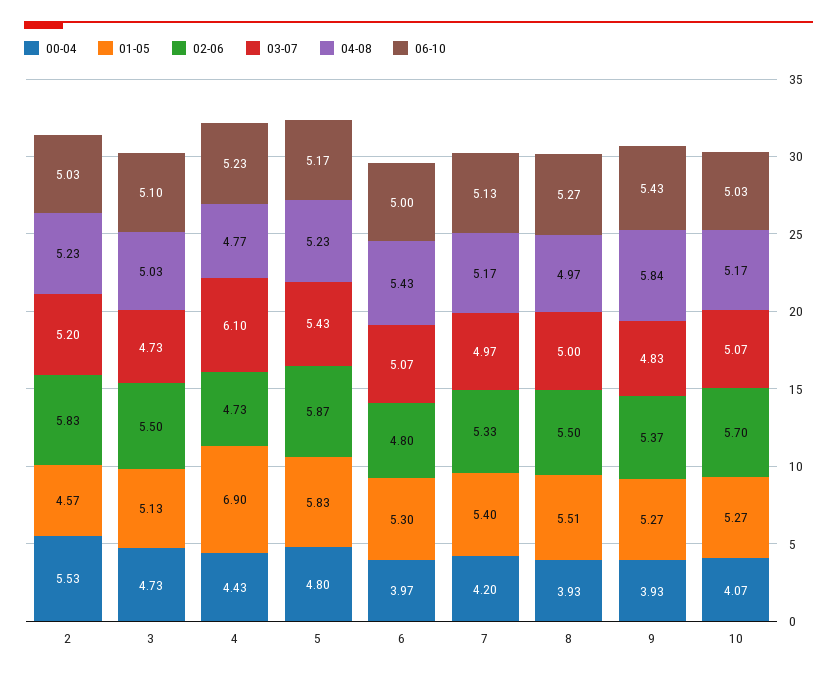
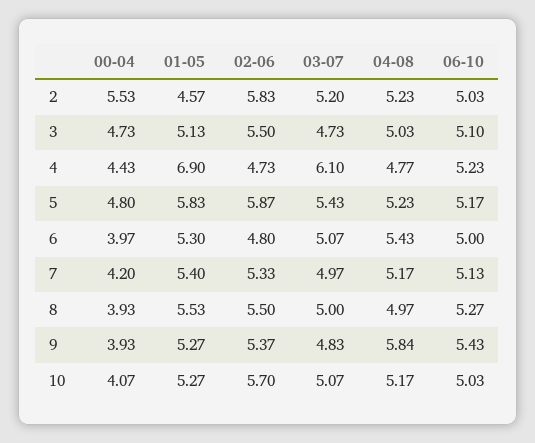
01-05, 8: 5.51 -> 5.53

